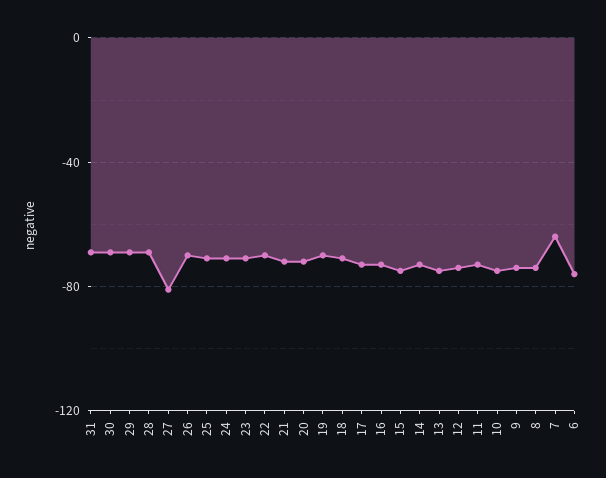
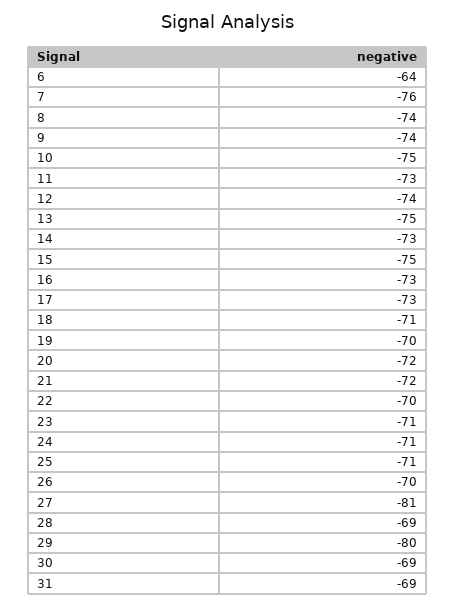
29: -70 -> -80
7: -65 -> -76
6: -75 -> -64

